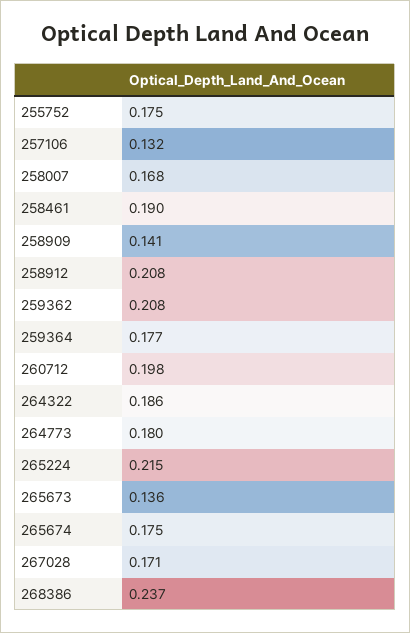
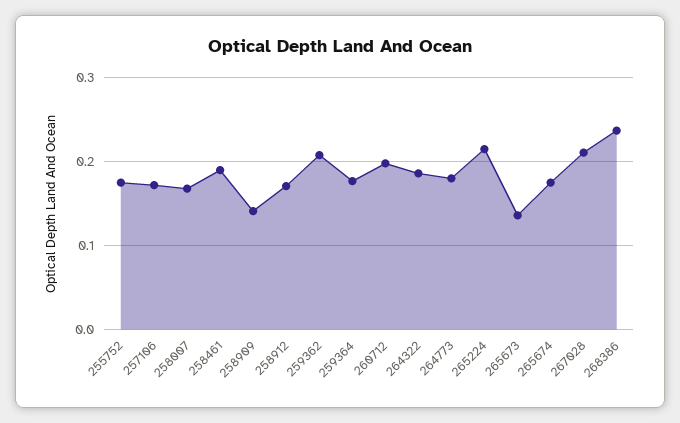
257106: 0.132 -> 0.17
258912: 0.208 -> 0.17
267028: 0.171 -> 0.21

